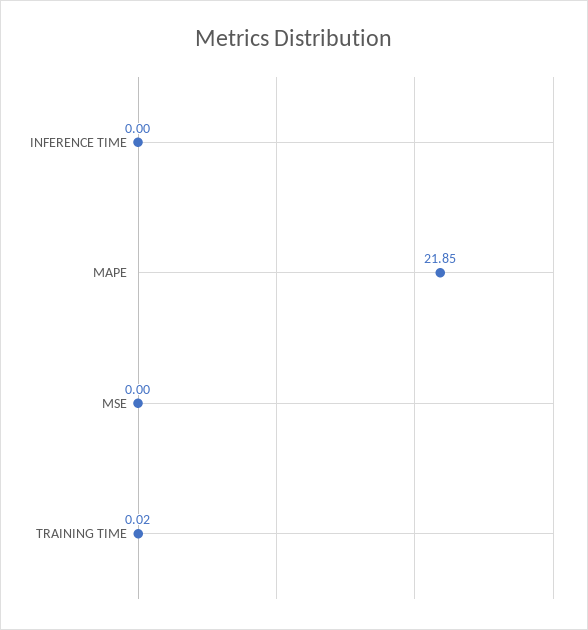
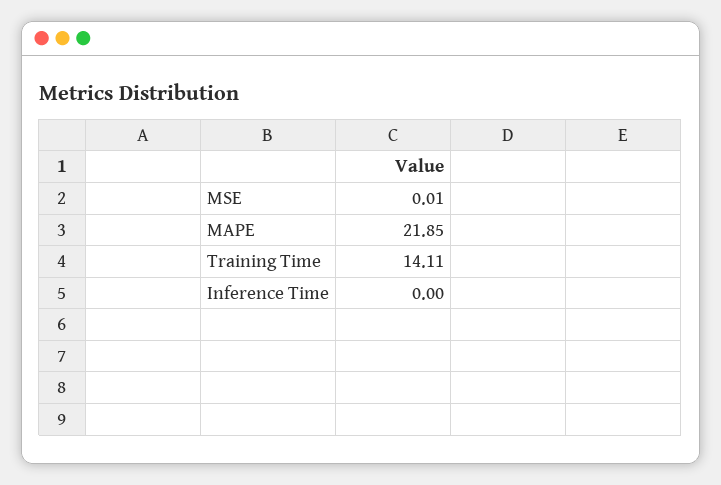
MSE: 0 -> 0.01
TRAINING TIME: 0.02 -> 14.11

